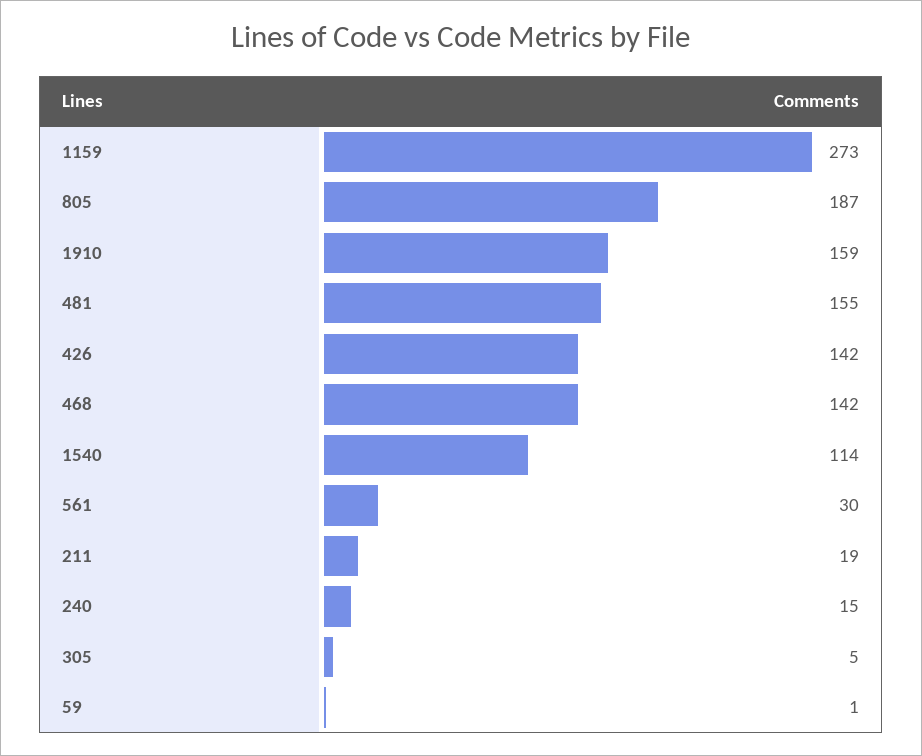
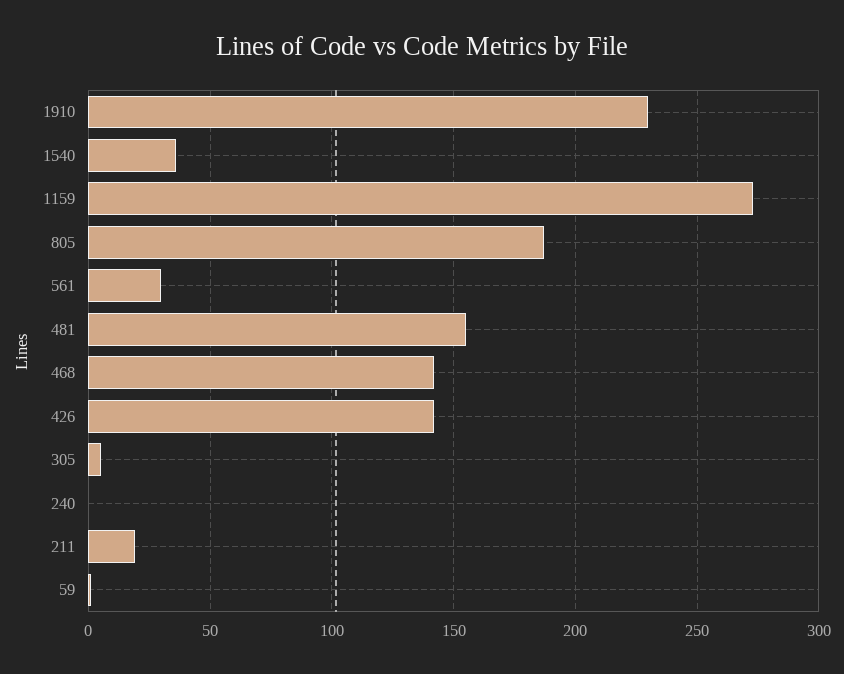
1910: 159 -> 230
1540: 114 -> 35
240: 15 -> 0

